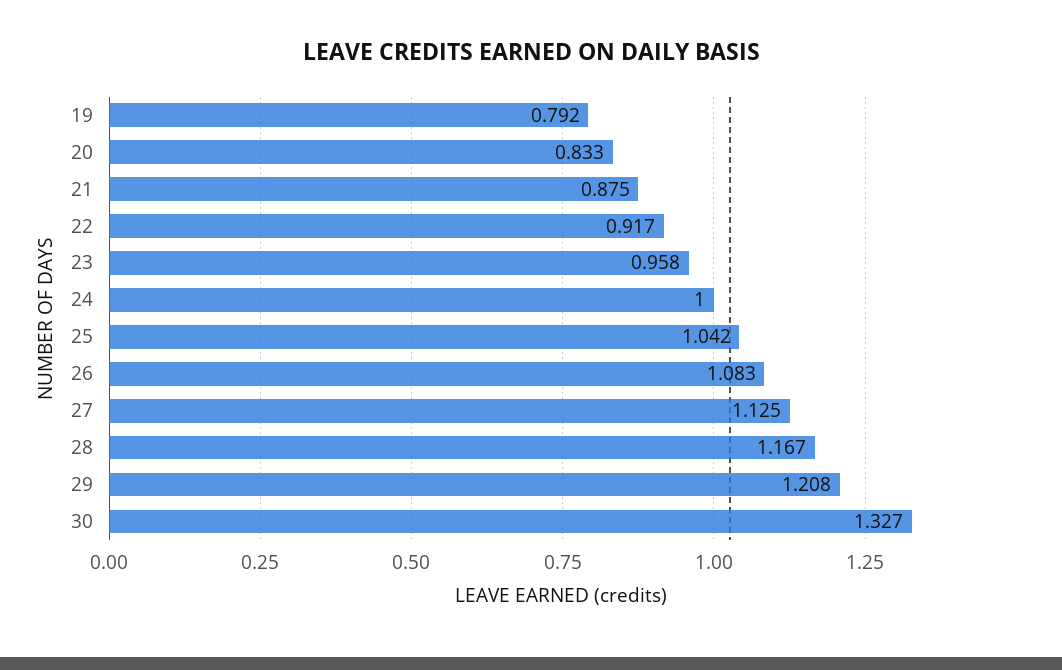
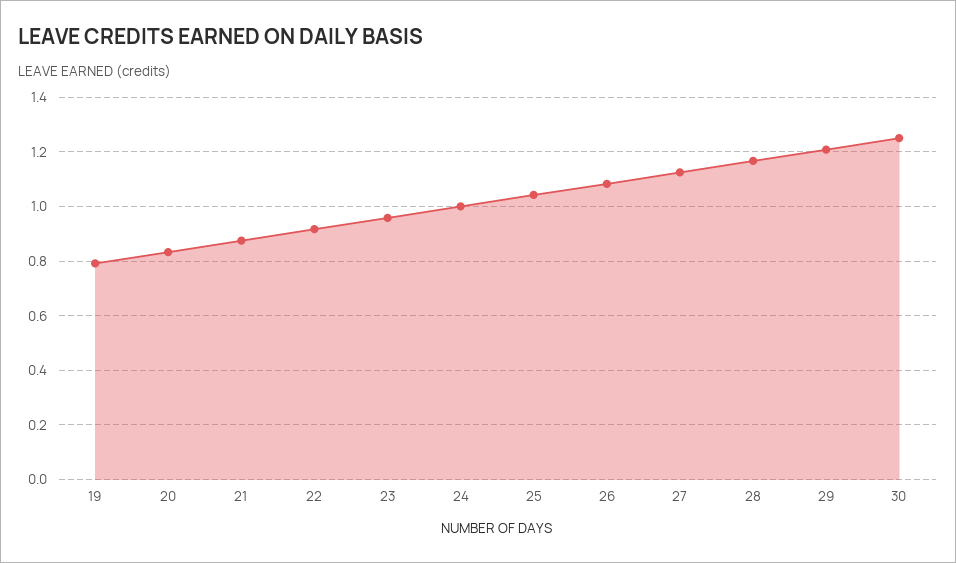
30: 1.327 -> 1.25

